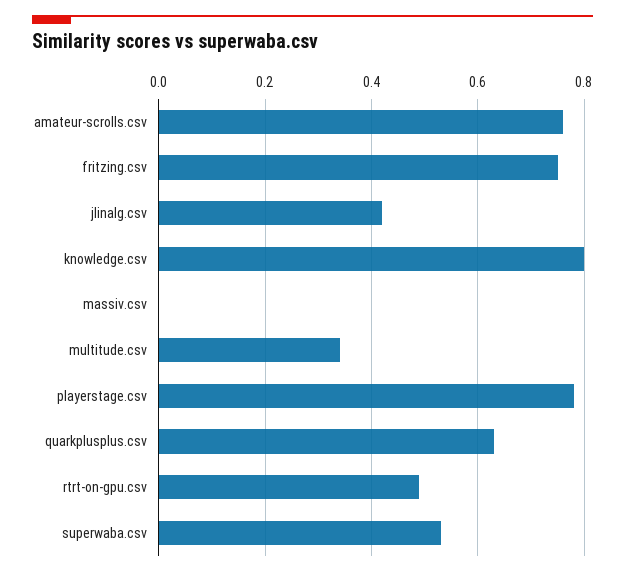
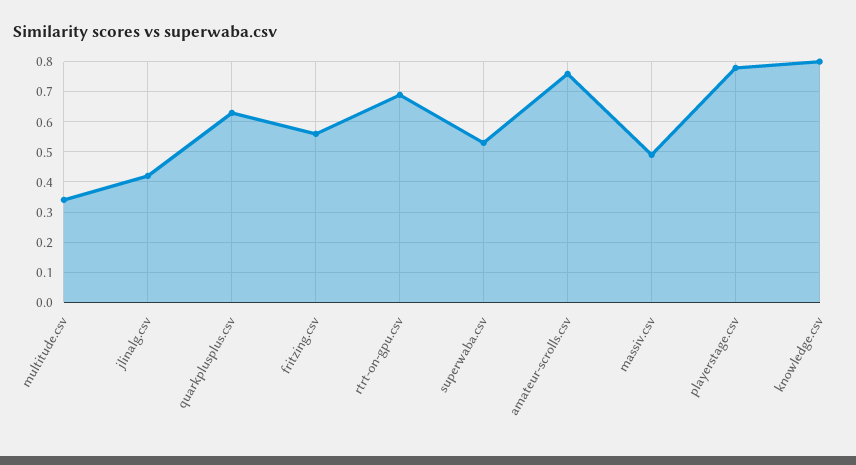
fritzing.csv: 0.75 -> 0.55
massiv.csv: 0 -> 0.5
rtrt-on-gpu.csv: 0.5 -> 0.7

